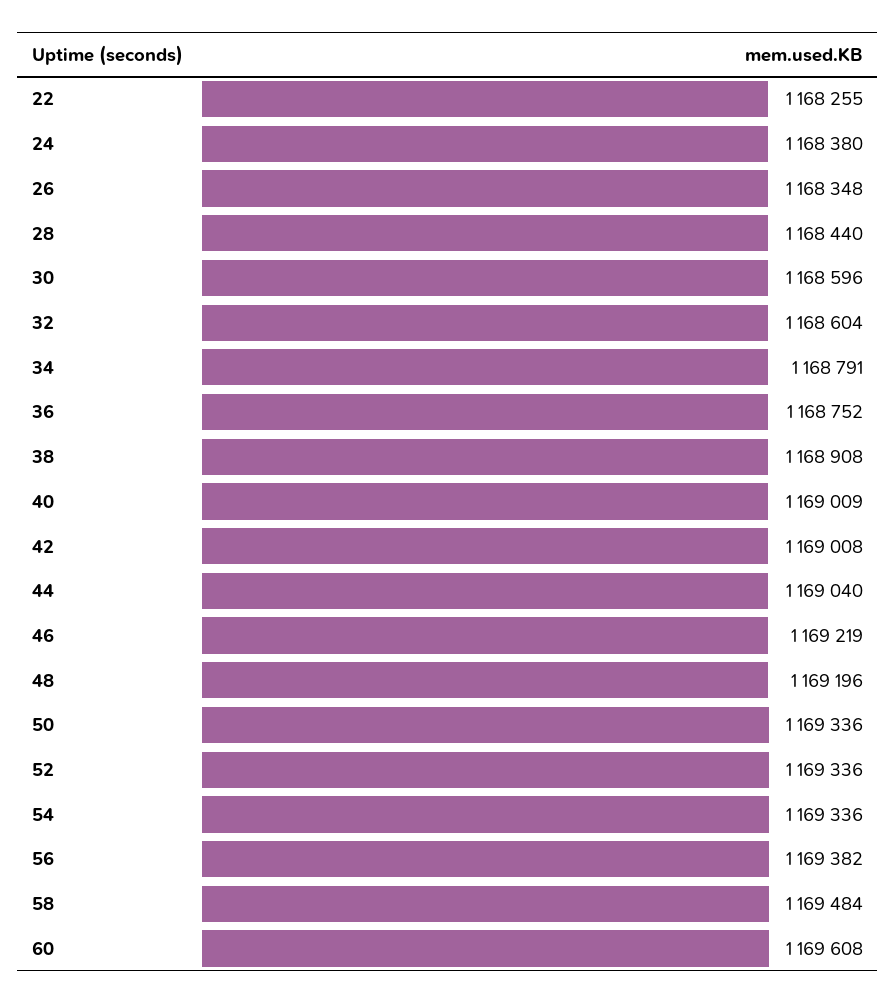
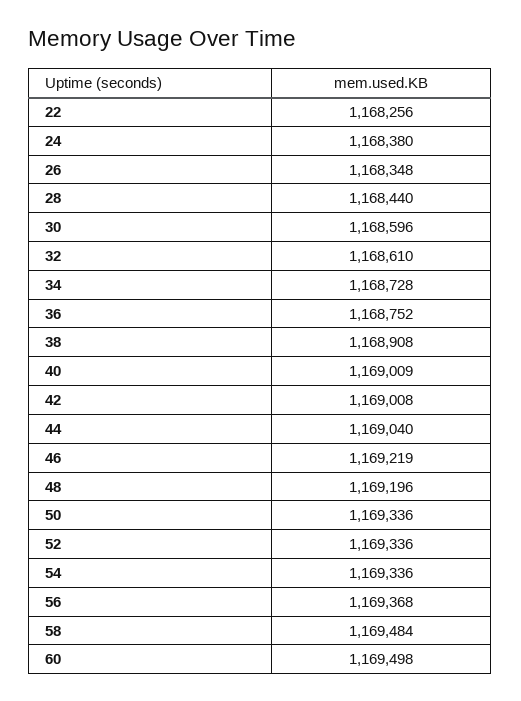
22: 1168255 -> 1168256
32: 1168604 -> 1168610
34: 1168791 -> 1168728
56: 1169382 -> 1169368
60: 1169608 -> 1169498

